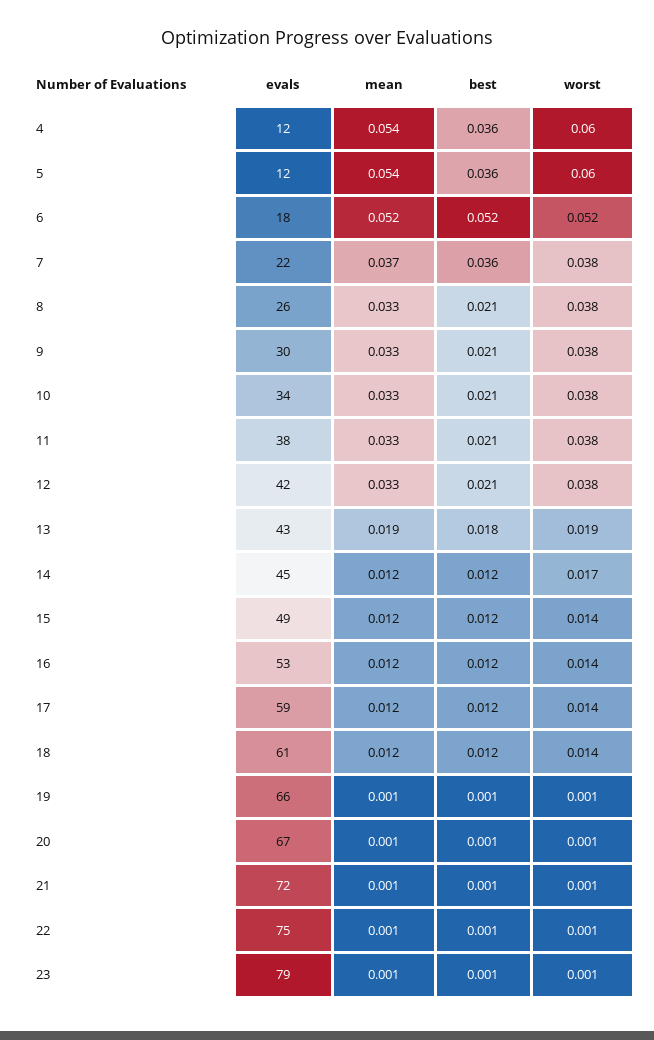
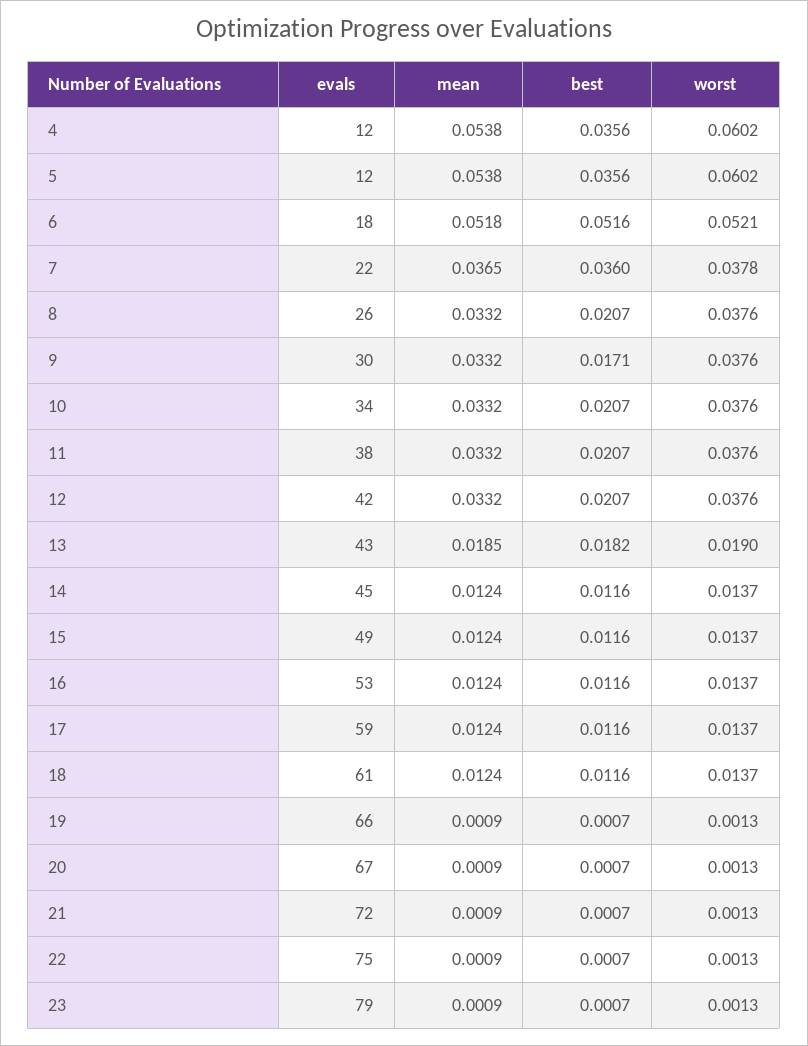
best, 9: 0.021 -> 0.0171
worst, 14: 0.017 -> 0.0137

